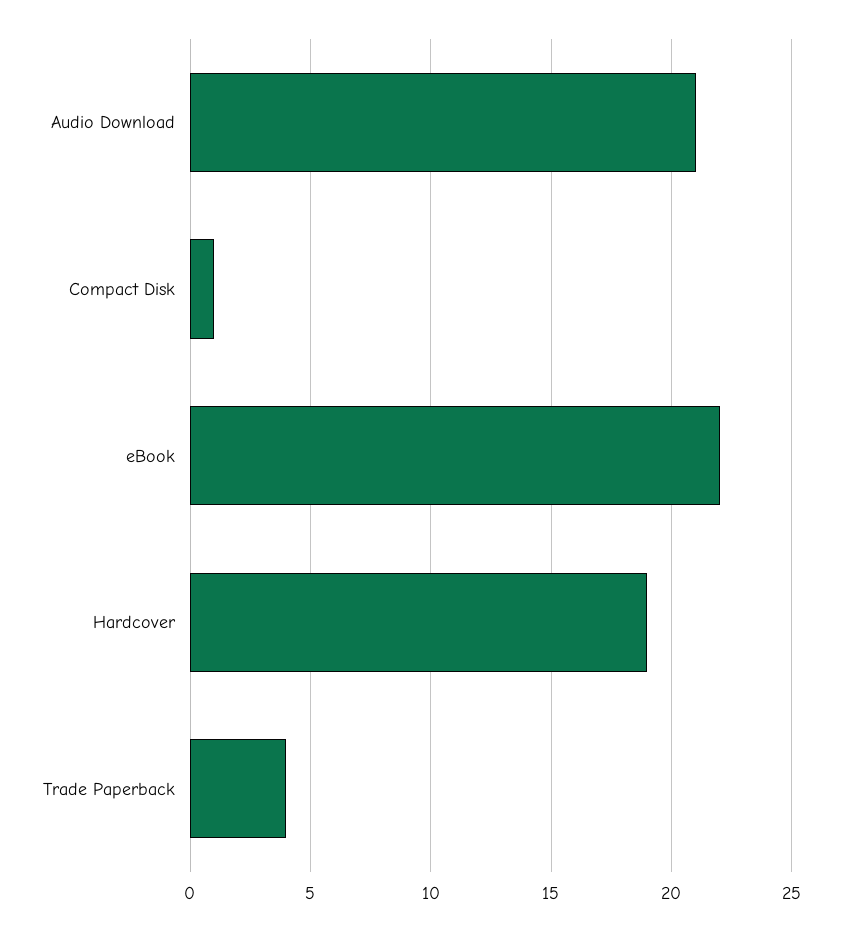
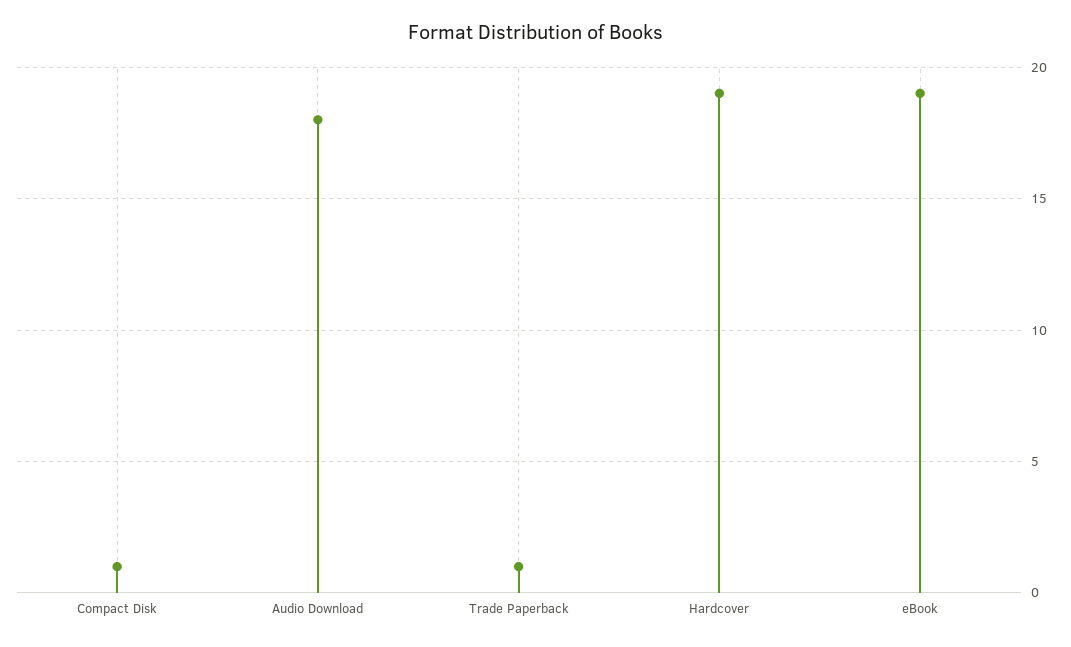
Audio Download: 21 -> 18
eBook: 22 -> 19
Trade Paperback: 4 -> 1

